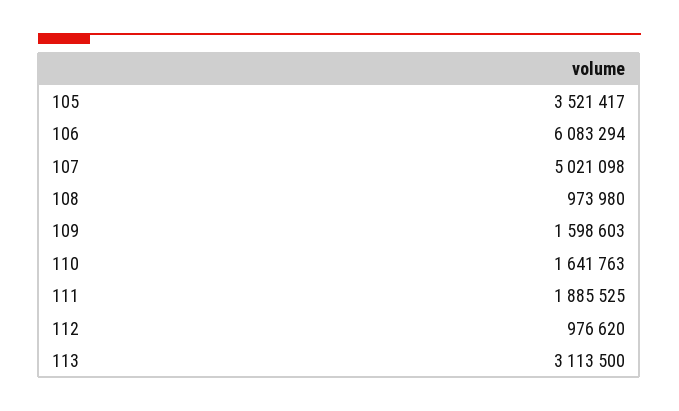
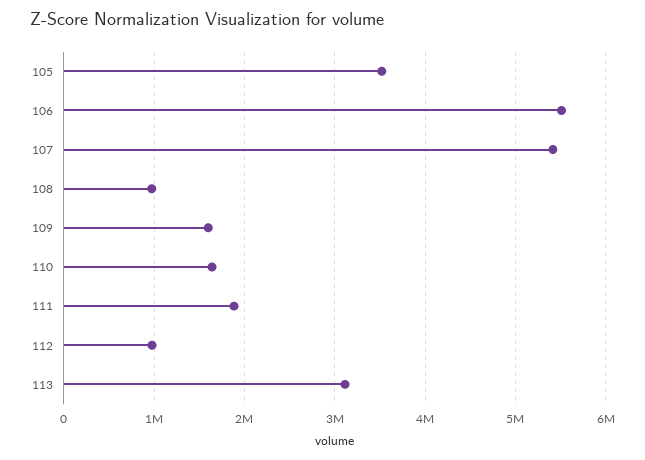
106: 6083294 -> 5500000
107: 5021098 -> 5400000

